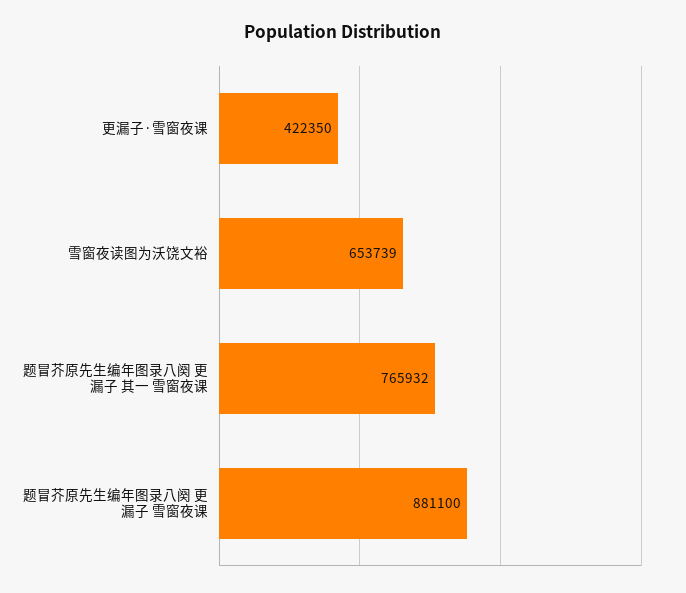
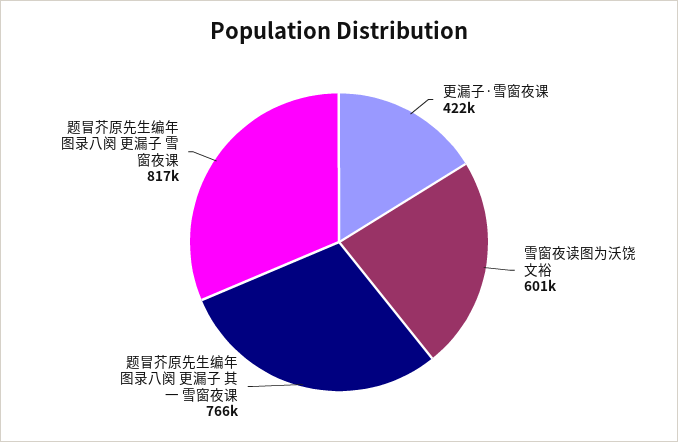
雪窗夜读图为沃饶文裕: 653739 -> 601000
题冒芥原先生编年图录八阕 更漏子 雪窗夜课: 881100 -> 817000

